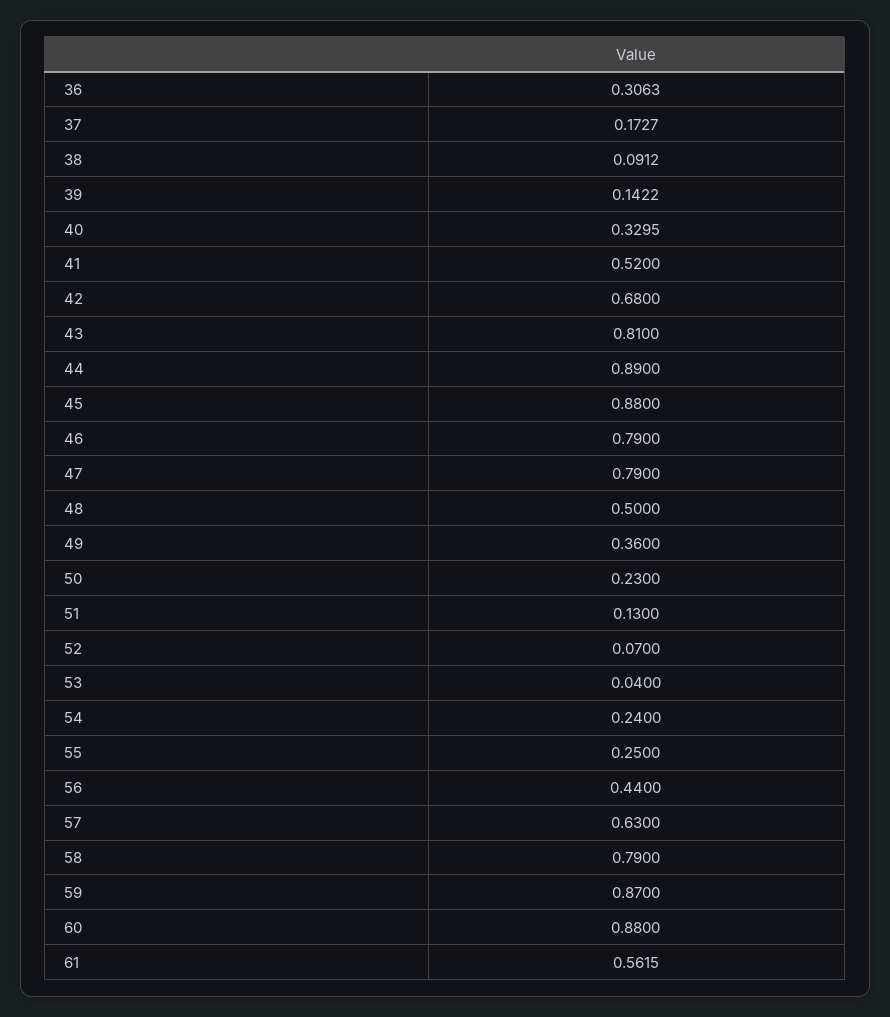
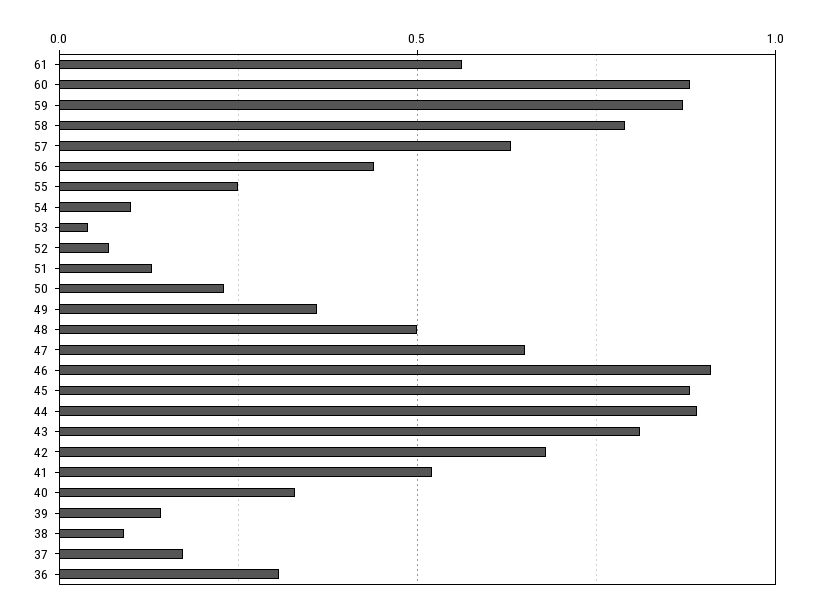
46: 0.79 -> 0.9
47: 0.79 -> 0.65
54: 0.24 -> 0.1

